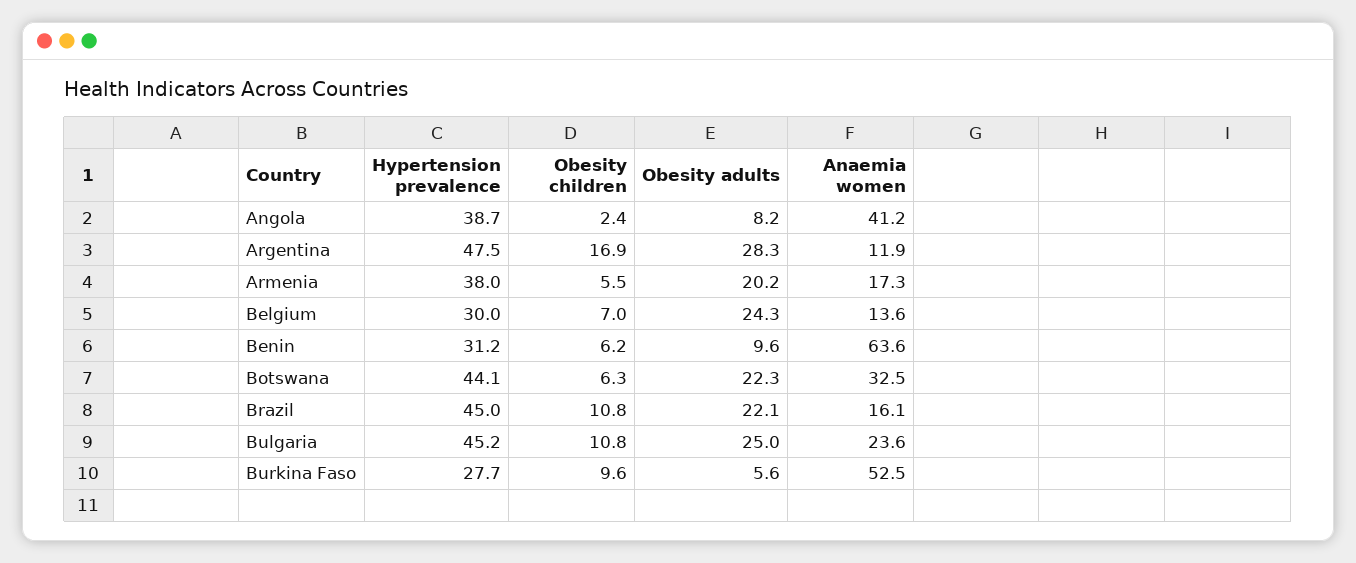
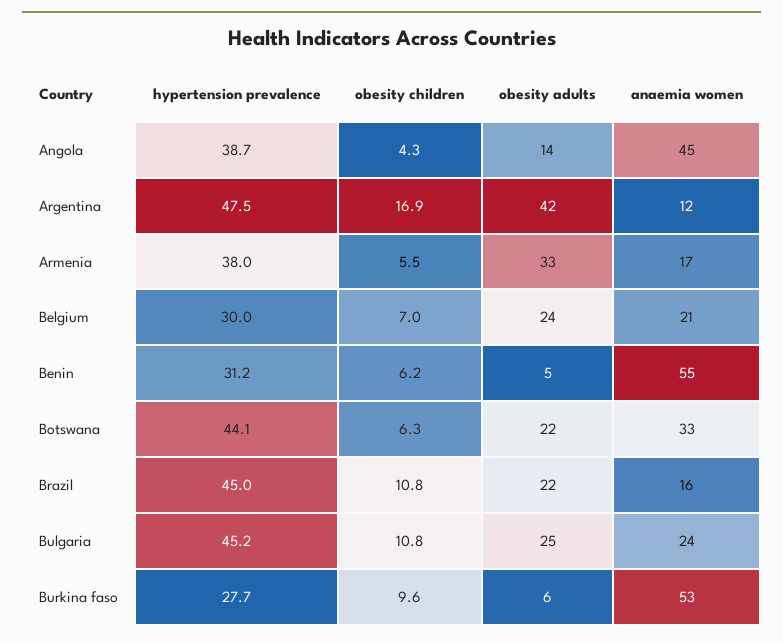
Obesity children, Angola: 2.4 -> 4.3
Obesity adults, Angola: 8.2 -> 14
Anaemia women, Angola: 41.2 -> 45
Obesity adults, Argentina: 28.3 -> 42
Obesity adults, Armenia: 20.2 -> 33
Anaemia women, Belgium: 13.6 -> 21
Obesity adults, Benin: 9.6 -> 5
Anaemia women, Benin: 63.6 -> 55

